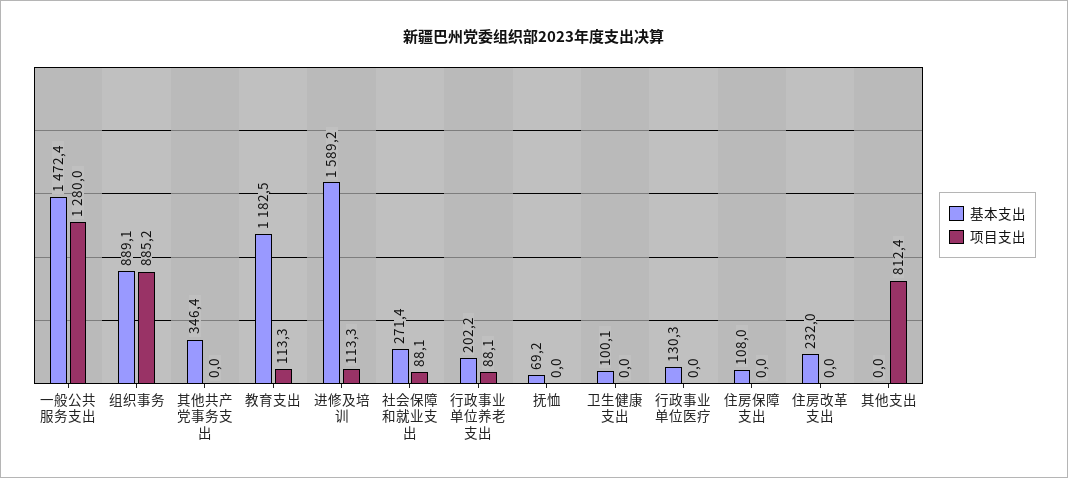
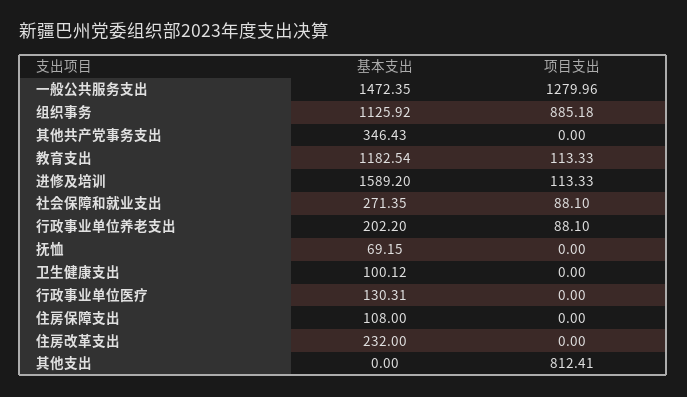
基本支出, 组织事务: 889.1 -> 1125.92

